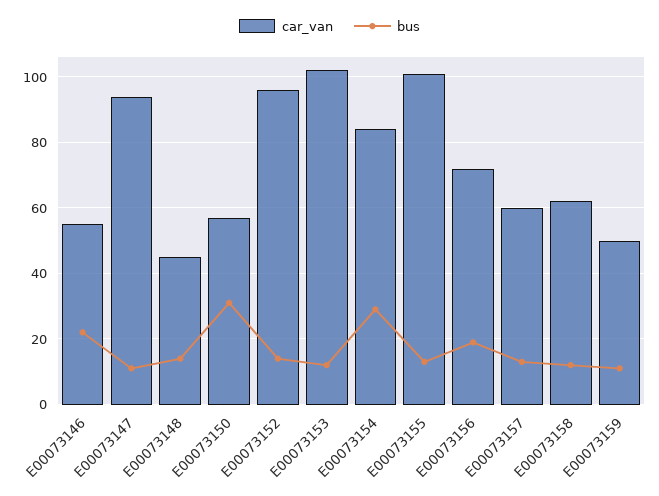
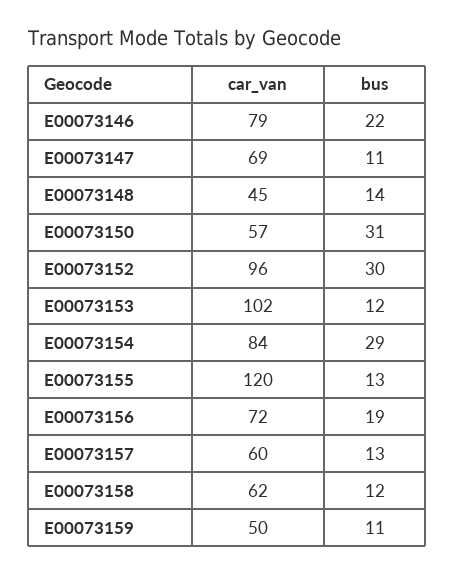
car_van, E00073146: 55 -> 79
car_van, E00073147: 95 -> 69
bus, E00073152: 15 -> 30
car_van, E00073155: 100 -> 120

